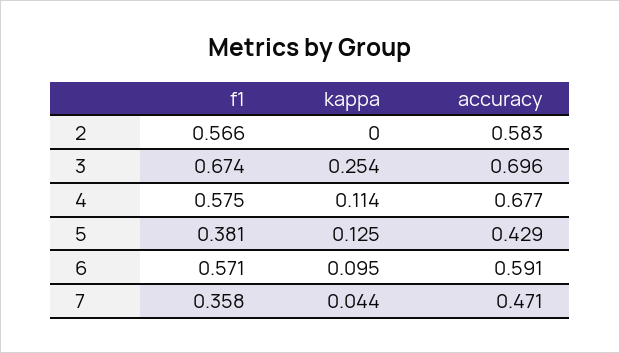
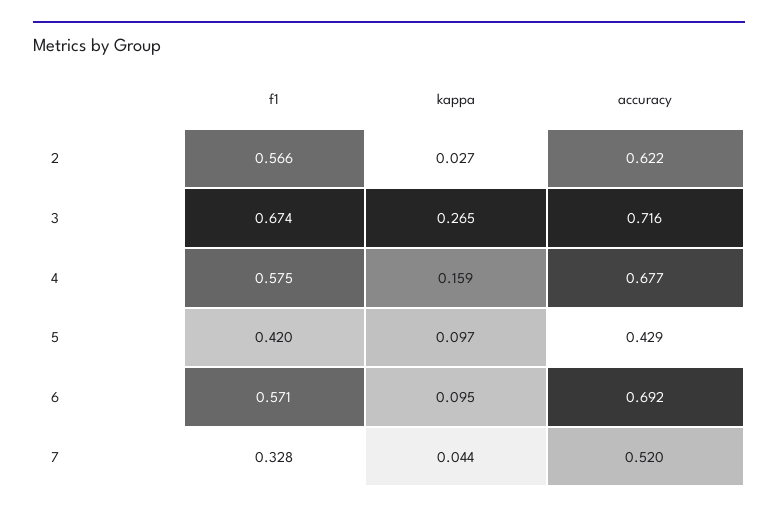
kappa, 2: 0 -> 0.027
accuracy, 2: 0.583 -> 0.622
kappa, 3: 0.254 -> 0.265
accuracy, 3: 0.696 -> 0.716
kappa, 4: 0.114 -> 0.159
f1, 5: 0.381 -> 0.42
kappa, 5: 0.125 -> 0.097
accuracy, 6: 0.591 -> 0.692
f1, 7: 0.358 -> 0.328
accuracy, 7: 0.471 -> 0.52

